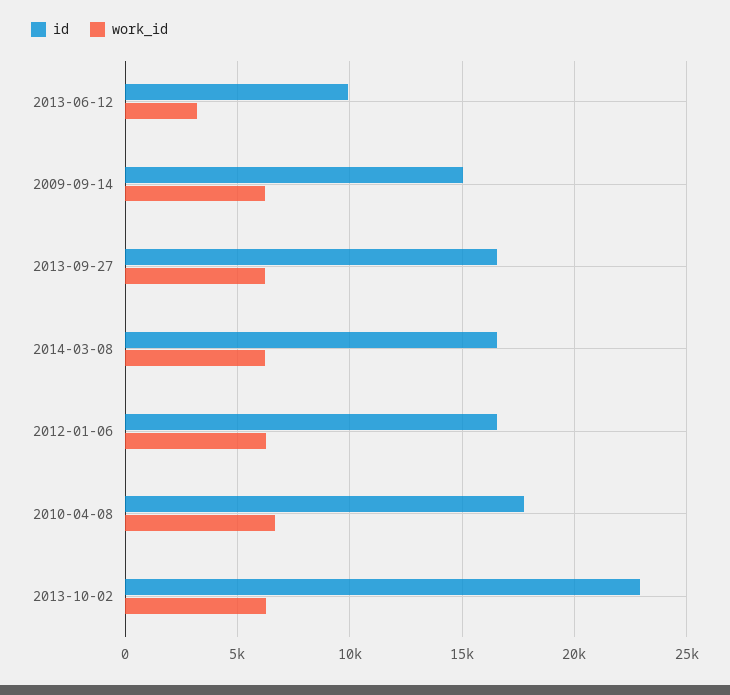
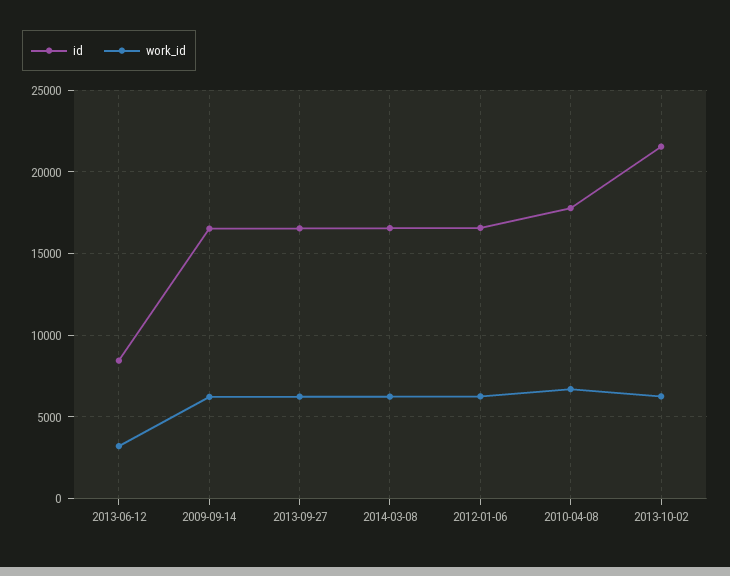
id, 2013-06-12: 10000 -> 8500
id, 2009-09-14: 15000 -> 16500
id, 2013-10-02: 23000 -> 21500

